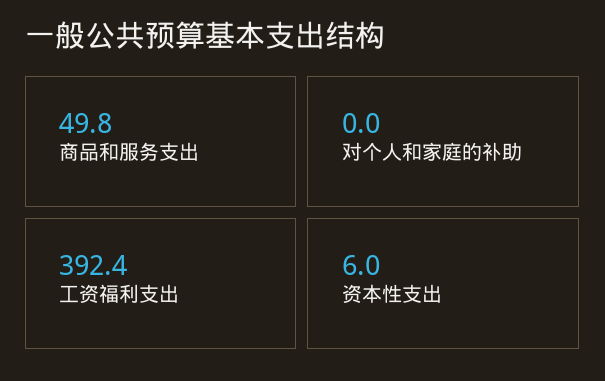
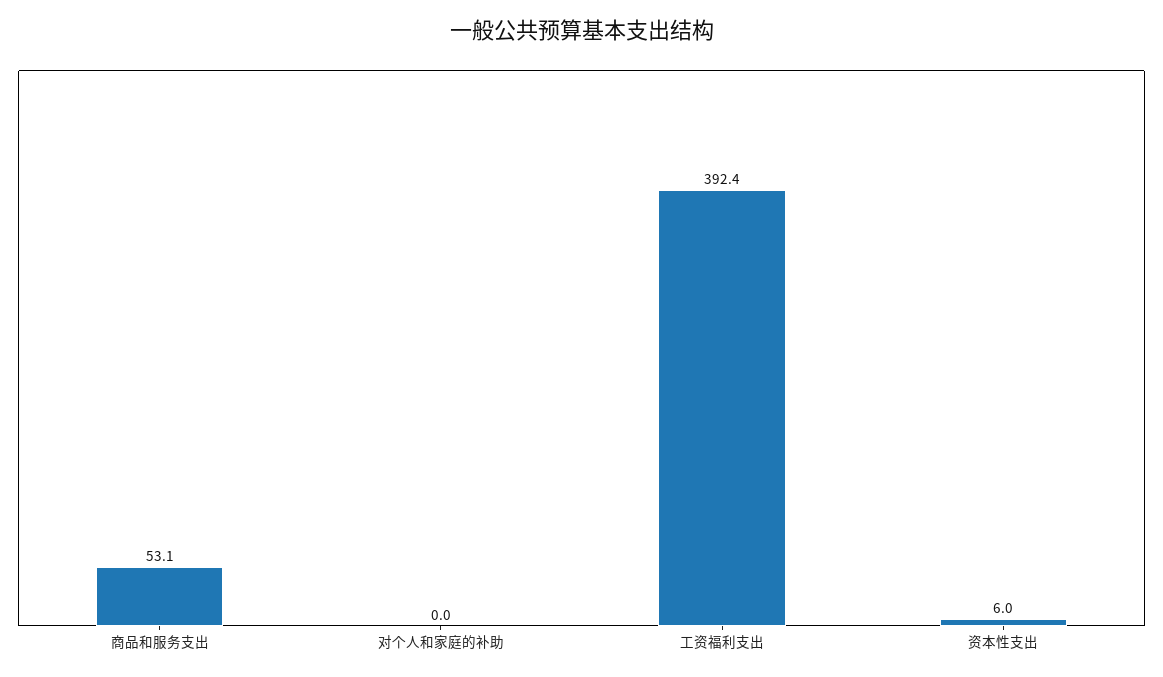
商品和服务支出: 49.8 -> 53.1

